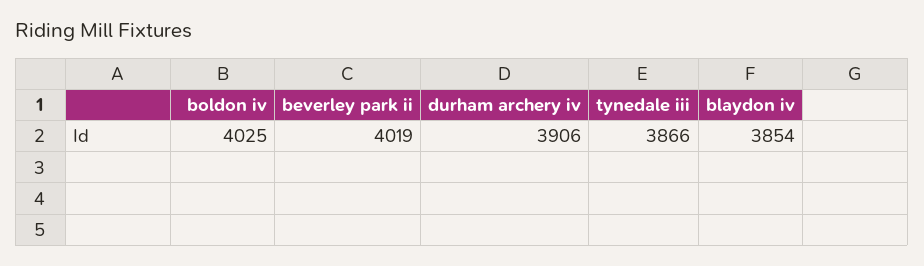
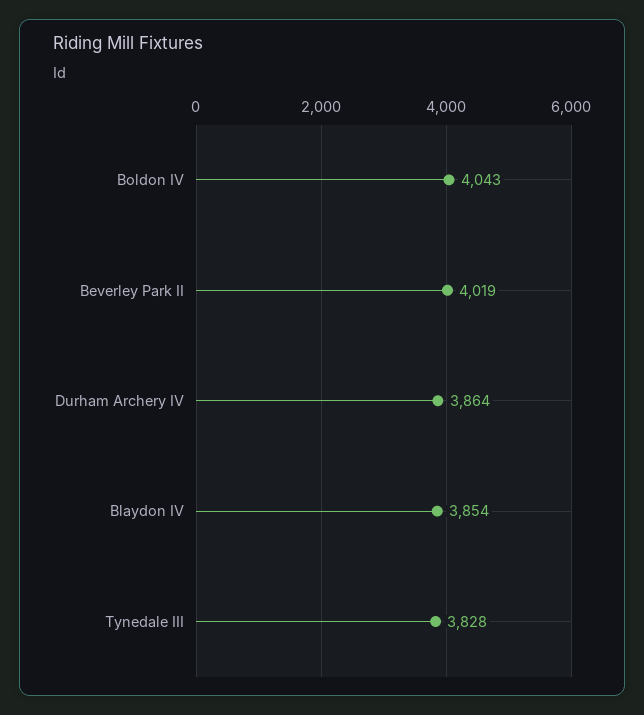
boldon iv: 4025 -> 4043
durham archery iv: 3906 -> 3864
tynedale iii: 3866 -> 3828

